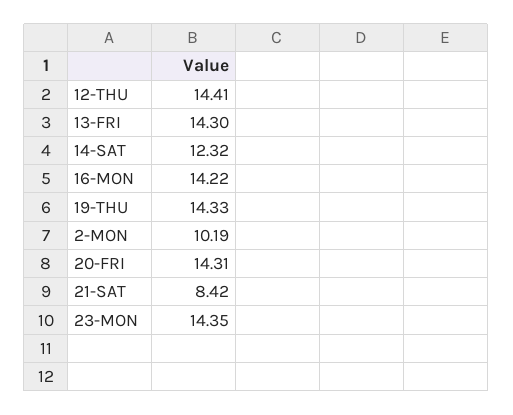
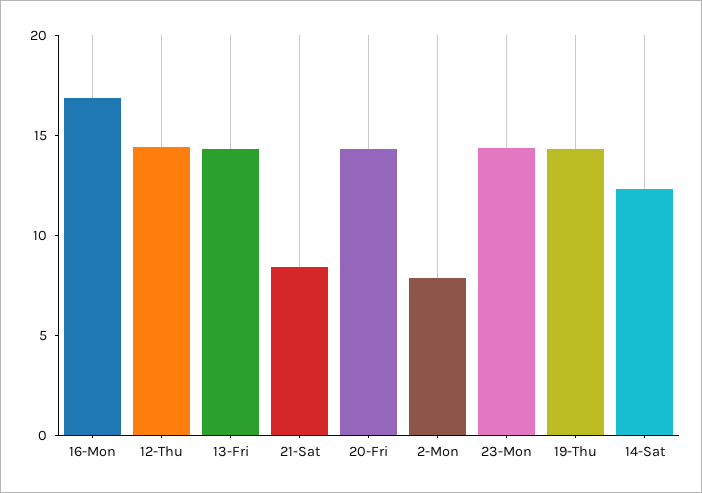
16-MON: 14.22 -> 17
2-MON: 10.19 -> 8

